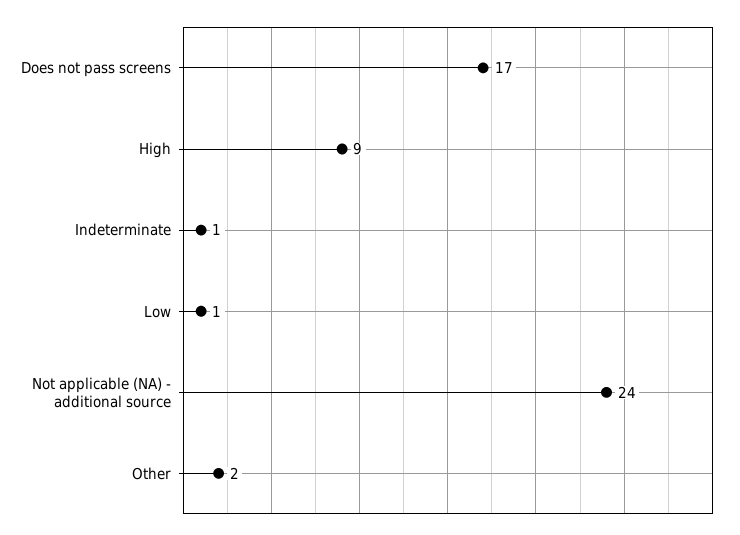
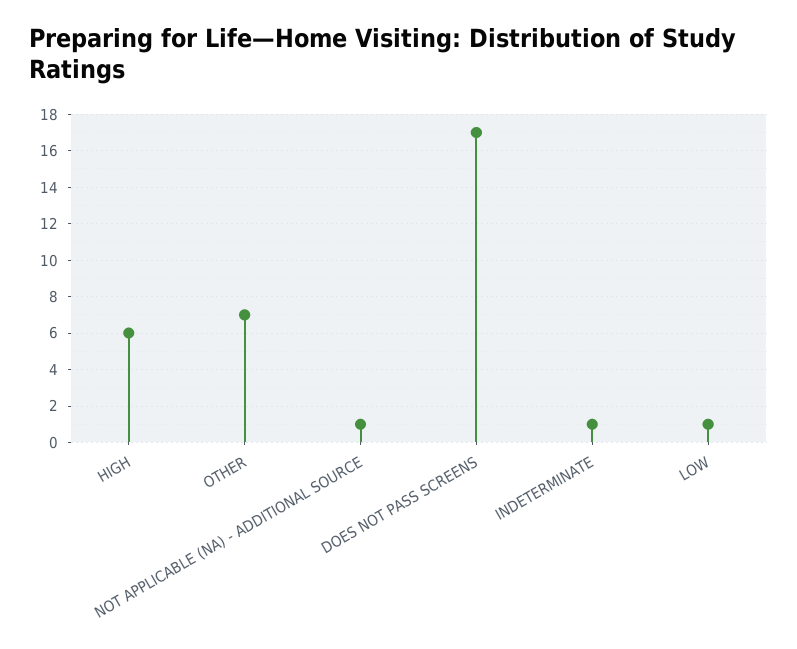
High: 9 -> 6
Not applicable (NA) - additional source: 24 -> 1
Other: 2 -> 7

